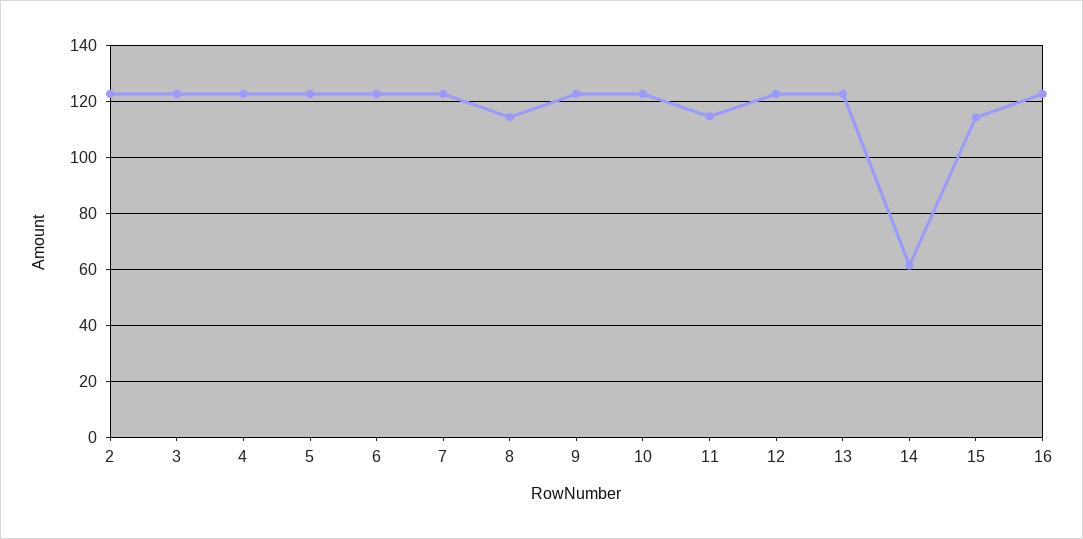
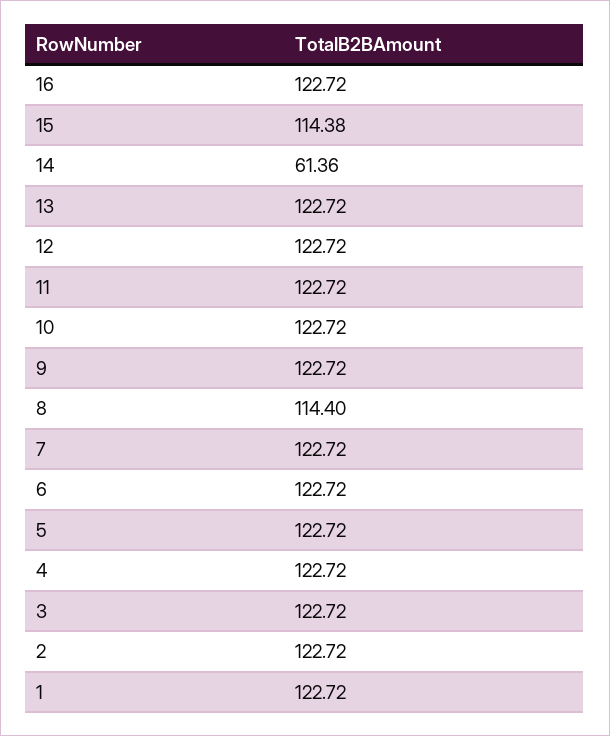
11: 115 -> 122.72
1: none -> 122.72

